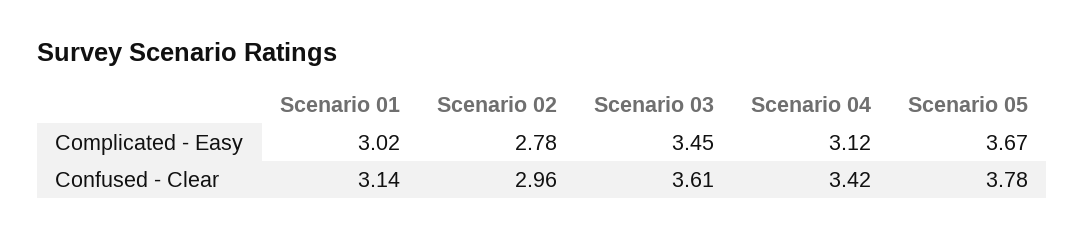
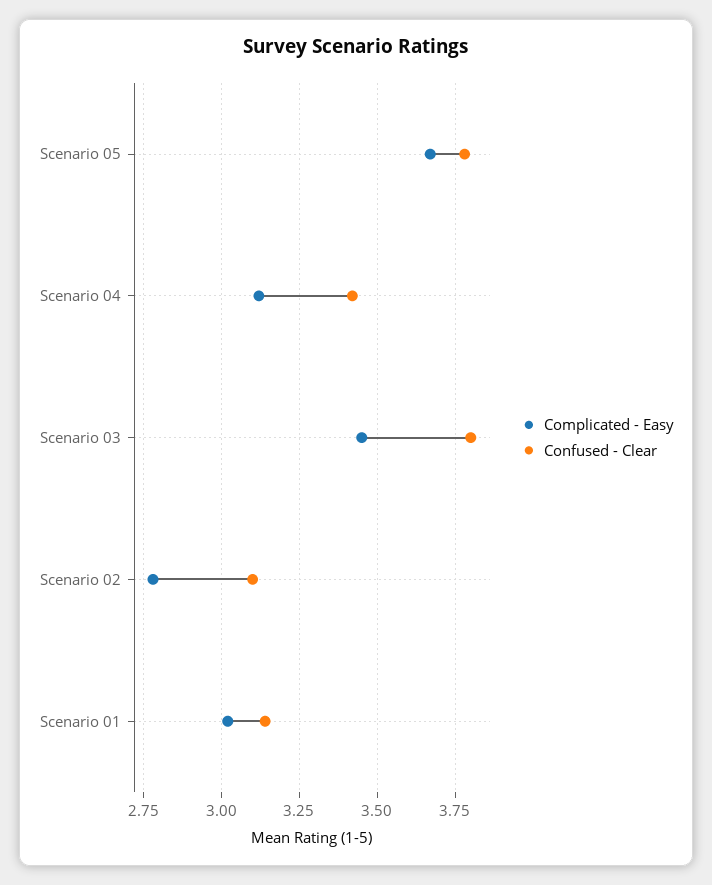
Confused - Clear, Scenario 02: 2.96 -> 3.1
Confused - Clear, Scenario 03: 3.61 -> 3.8

